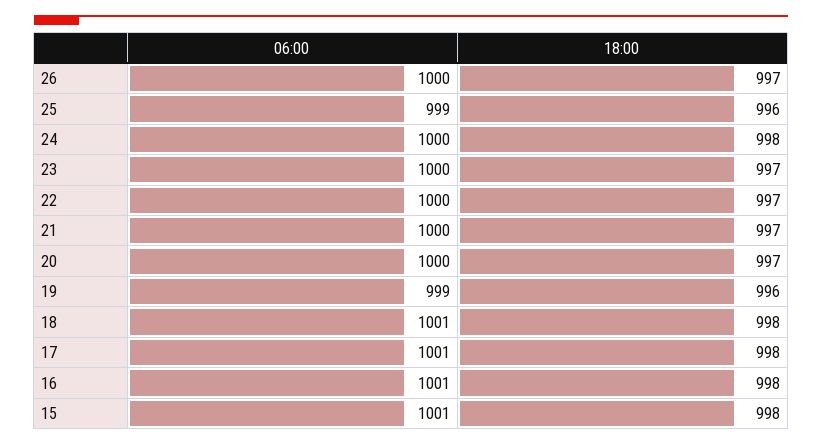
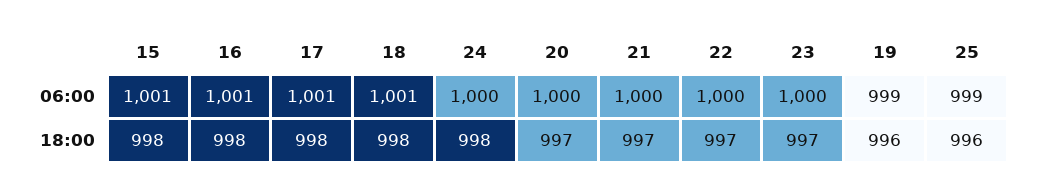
06:00, 26: 1000 -> none
18:00, 26: 997 -> none

